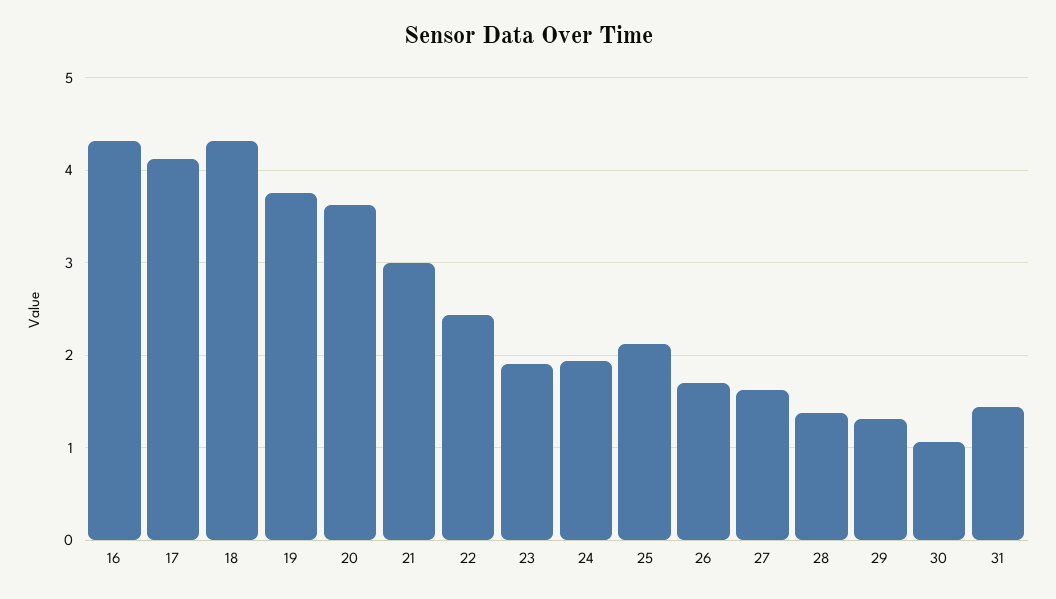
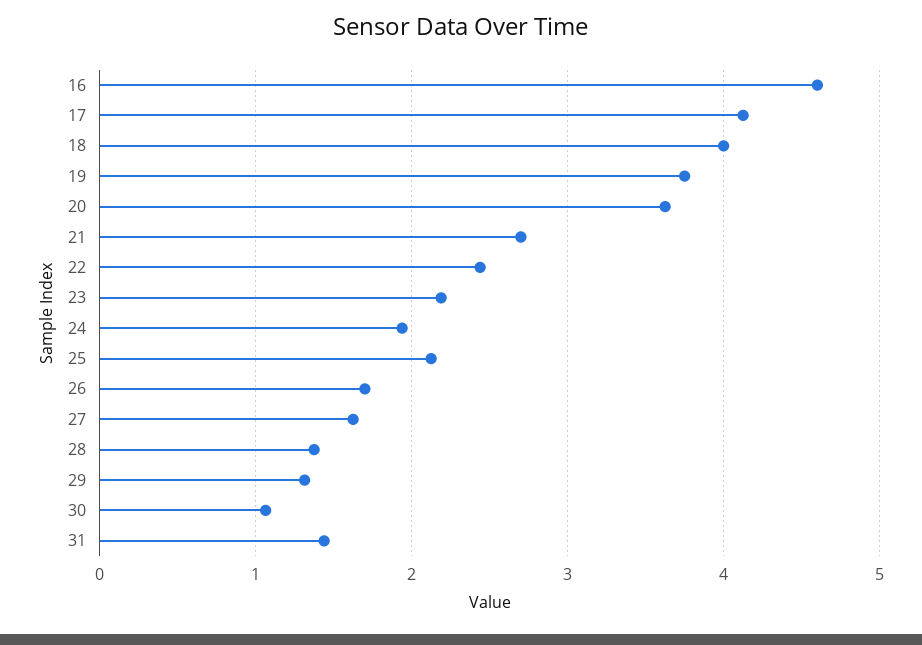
16: 4.3 -> 4.6
18: 4.3 -> 4
21: 3 -> 2.7
23: 1.9 -> 2.2

